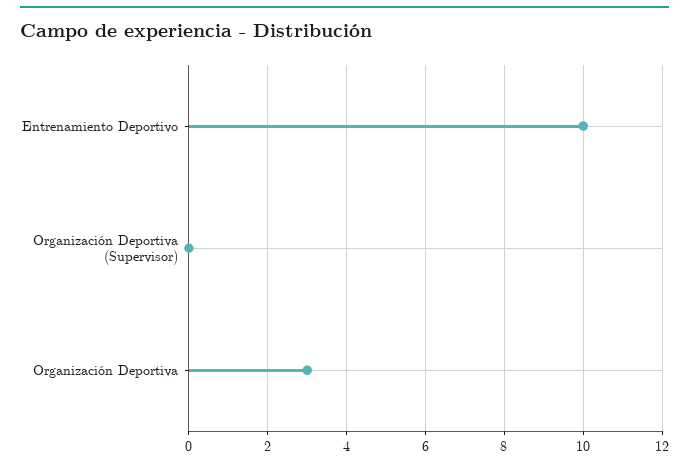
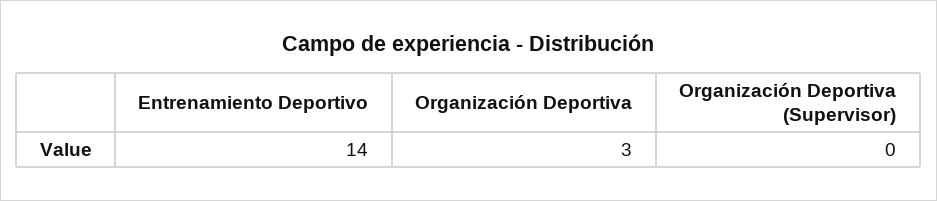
Entrenamiento Deportivo: 10 -> 14

